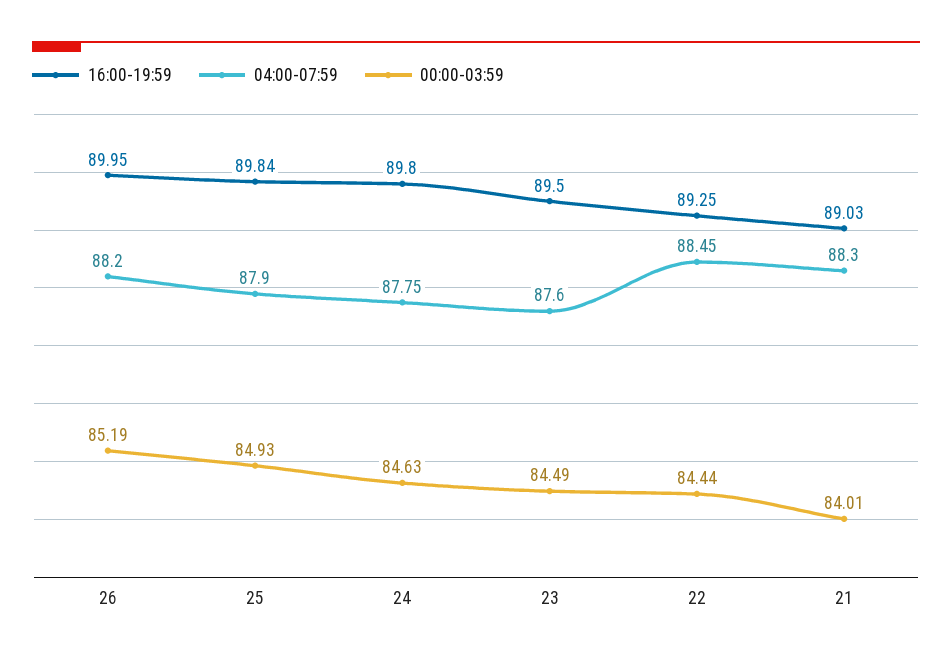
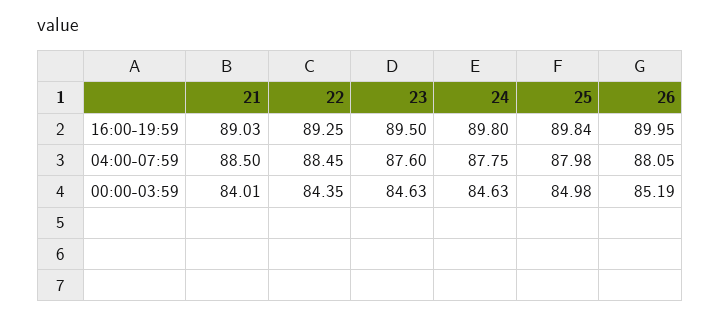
04:00-07:59, 26: 88.2 -> 88.05
04:00-07:59, 25: 87.9 -> 87.98
00:00-03:59, 25: 84.93 -> 84.98
00:00-03:59, 23: 84.49 -> 84.63
00:00-03:59, 22: 84.44 -> 84.35
04:00-07:59, 21: 88.3 -> 88.5

